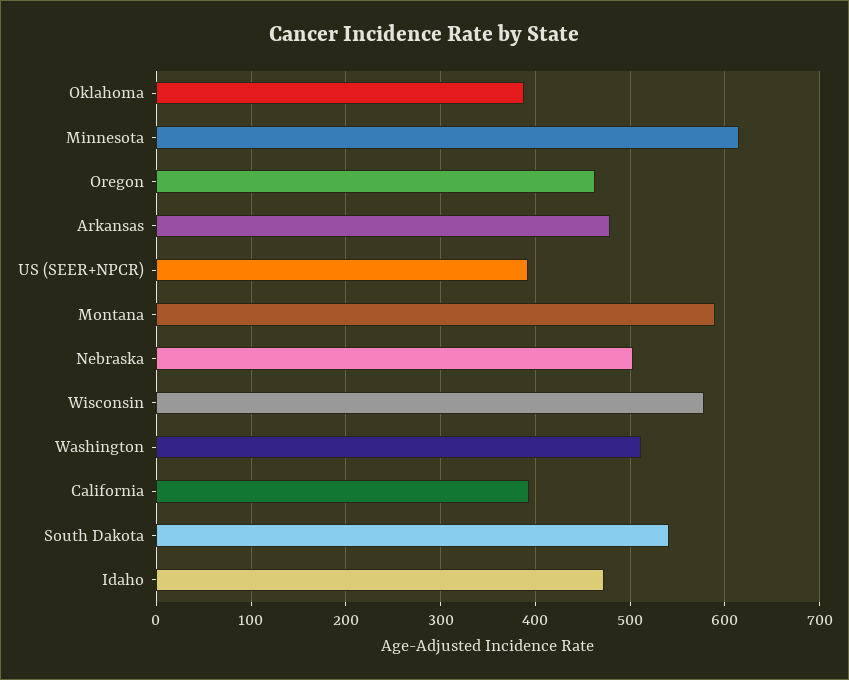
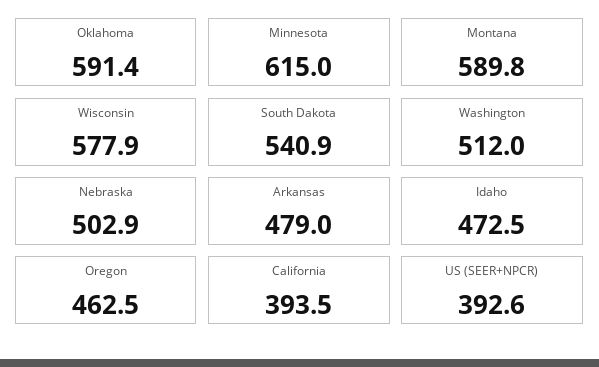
Oklahoma: 390 -> 591.4

